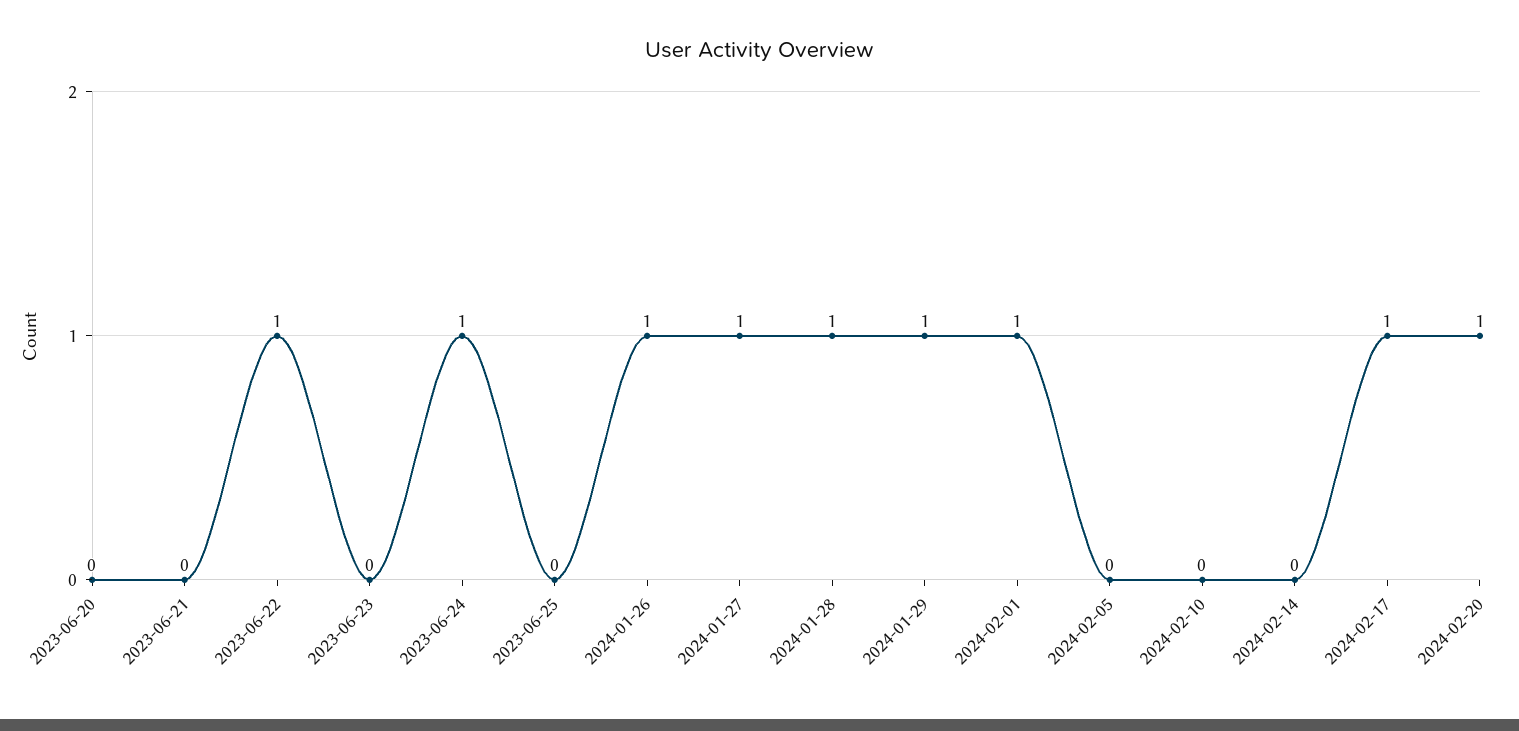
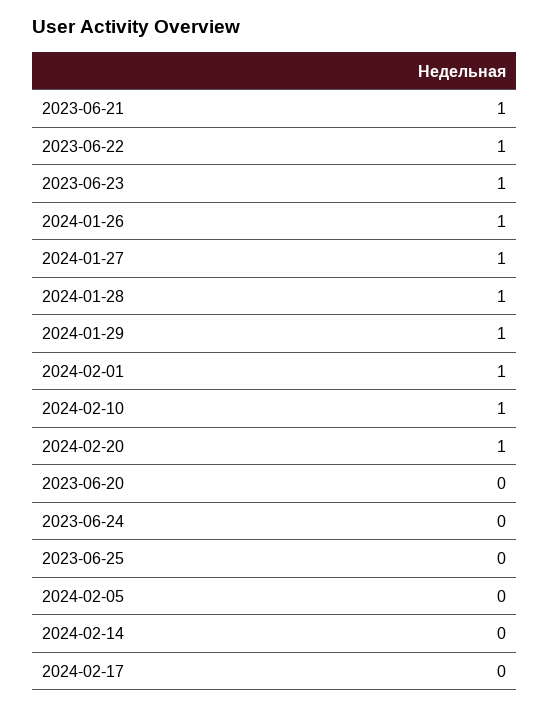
2023-06-21: 0 -> 1
2023-06-23: 0 -> 1
2023-06-24: 1 -> 0
2024-02-10: 0 -> 1
2024-02-17: 1 -> 0

